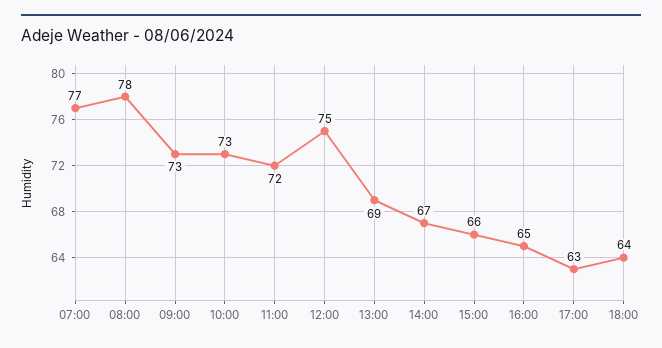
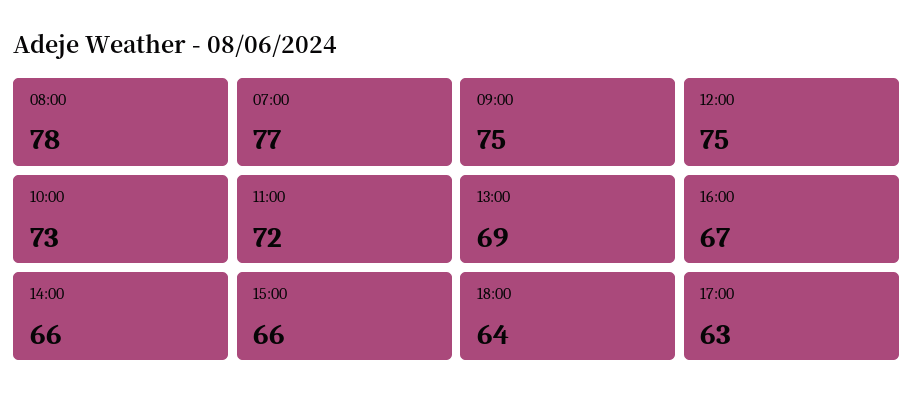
09:00: 73 -> 75
14:00: 67 -> 66
16:00: 65 -> 67

